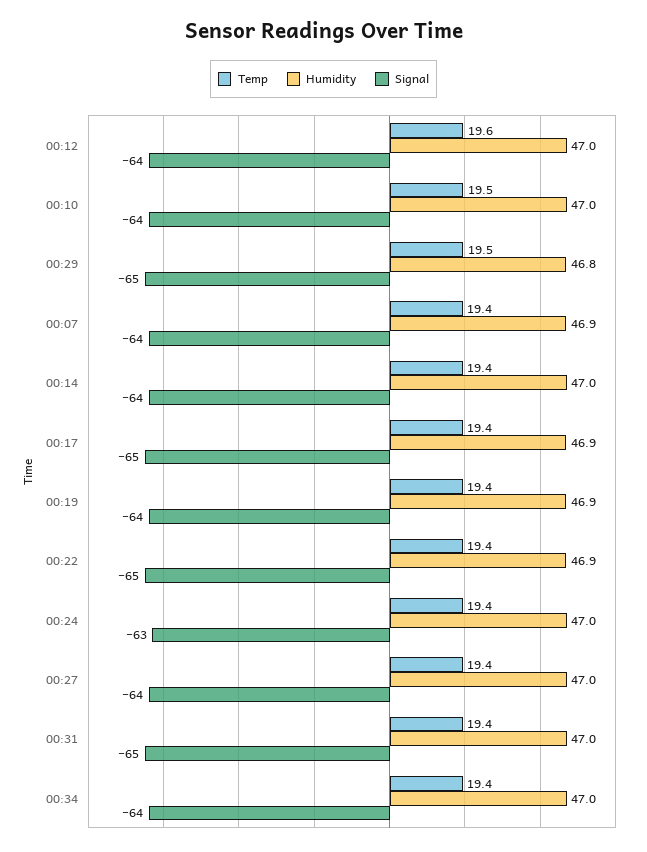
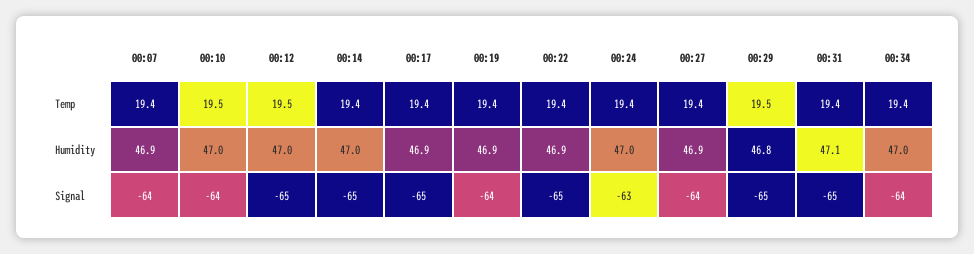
Temp, 00:12: 19.6 -> 19.5
Signal, 00:12: -64 -> -65
Signal, 00:14: -64 -> -65
Humidity, 00:27: 47 -> 46.9
Humidity, 00:31: 47 -> 47.1

